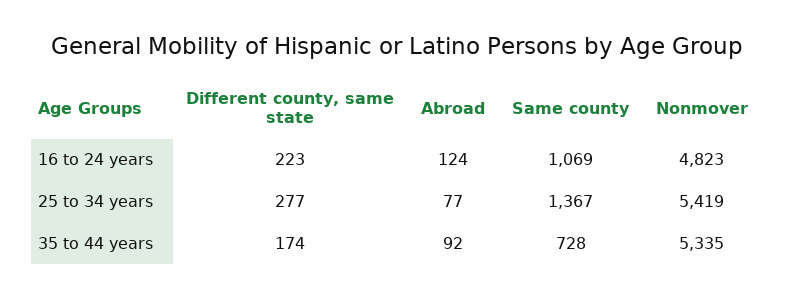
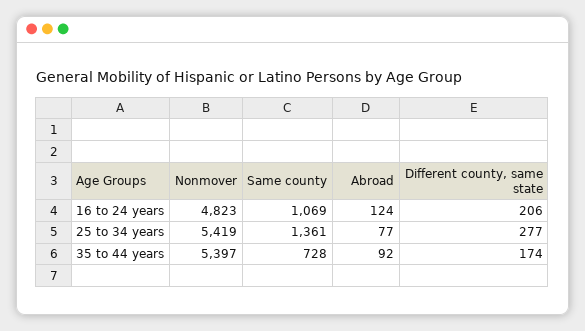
Different county, same state, 16 to 24 years: 223 -> 206
Same county, 25 to 34 years: 1367 -> 1361
Nonmover, 35 to 44 years: 5335 -> 5397

